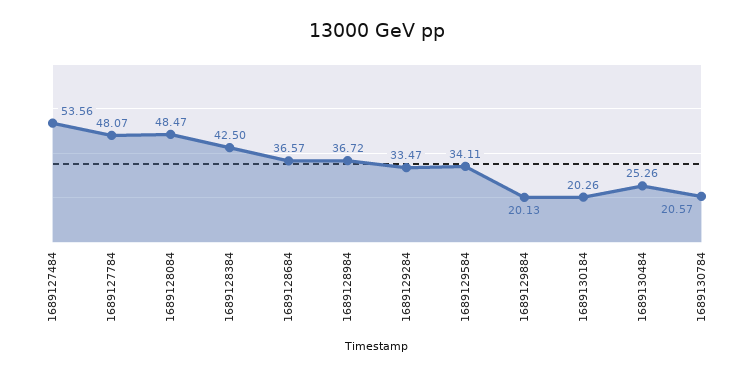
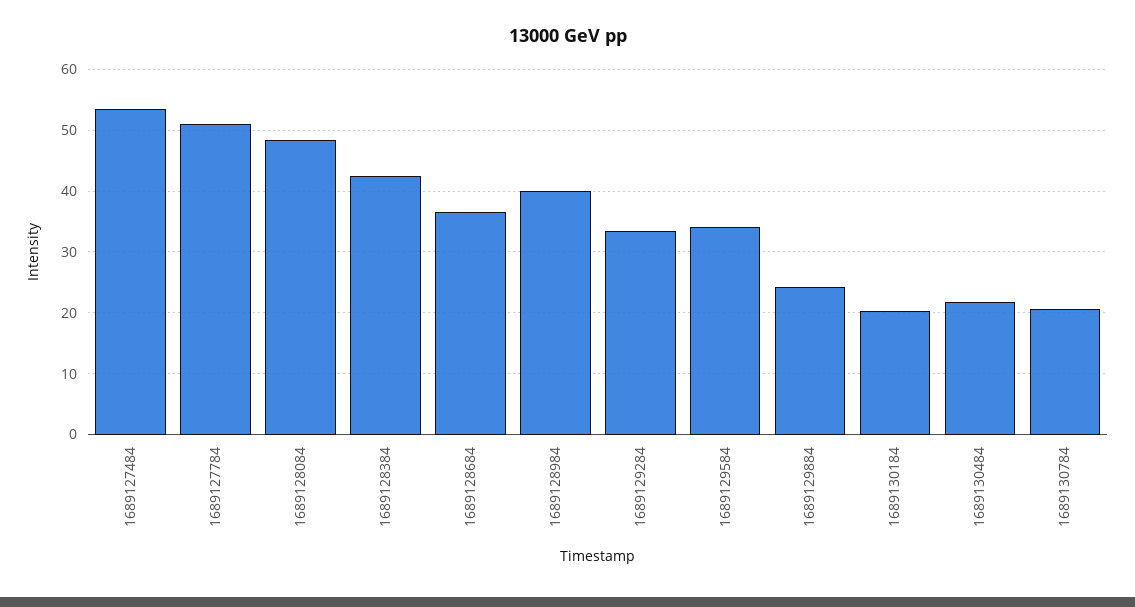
1689127784: 48.07 -> 51
1689128984: 36.72 -> 40
1689129884: 20.13 -> 24
1689130484: 25.26 -> 22

